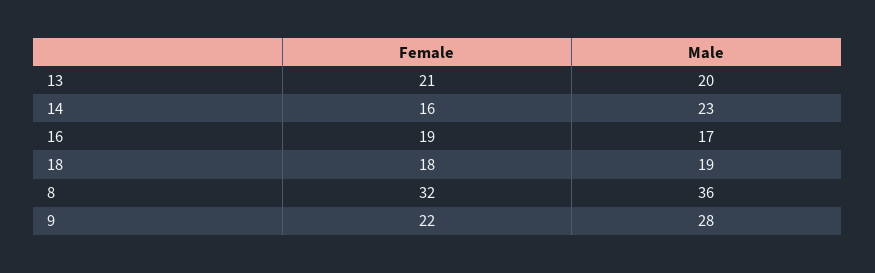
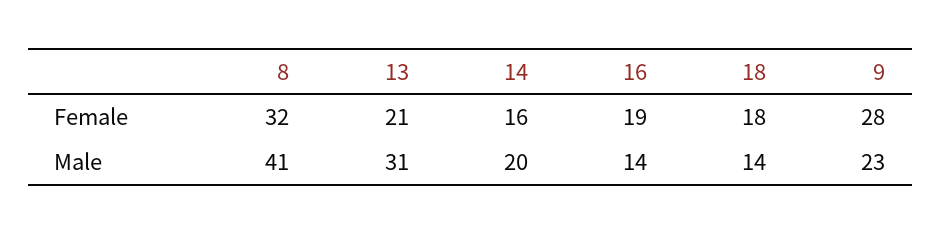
Male, 13: 20 -> 31
Male, 14: 23 -> 20
Male, 16: 17 -> 14
Male, 18: 19 -> 14
Male, 8: 36 -> 41
Female, 9: 22 -> 28
Male, 9: 28 -> 23

